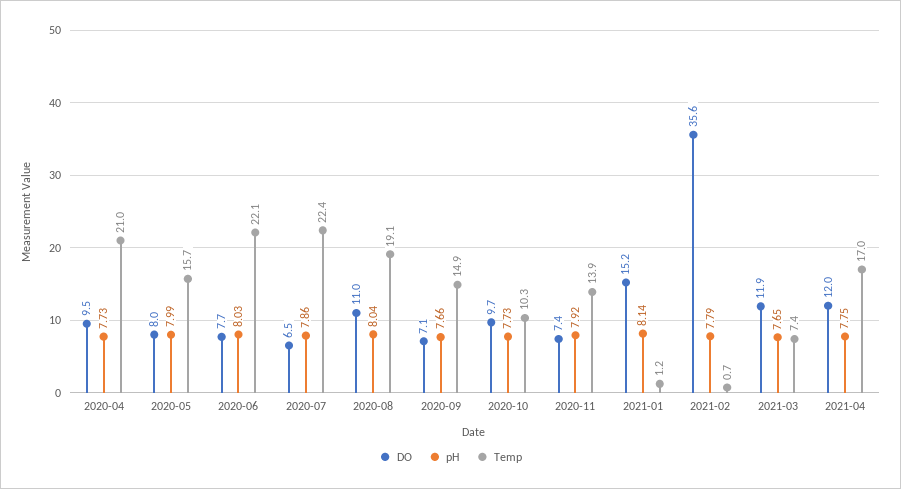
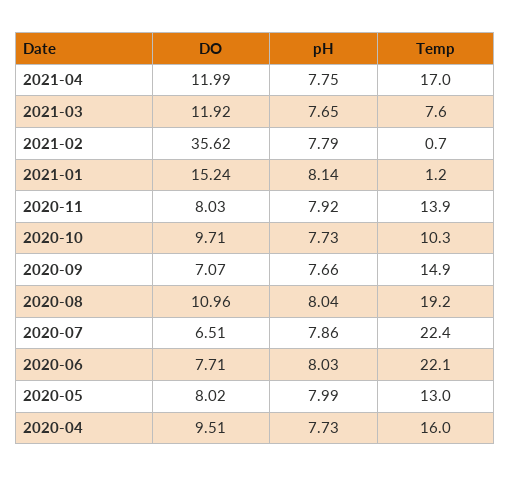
Temp, 2020-04: 21 -> 16
Temp, 2020-05: 15.7 -> 13
Temp, 2020-08: 19.1 -> 19.2
DO, 2020-11: 7.4 -> 8.03
Temp, 2021-03: 7.4 -> 7.6

